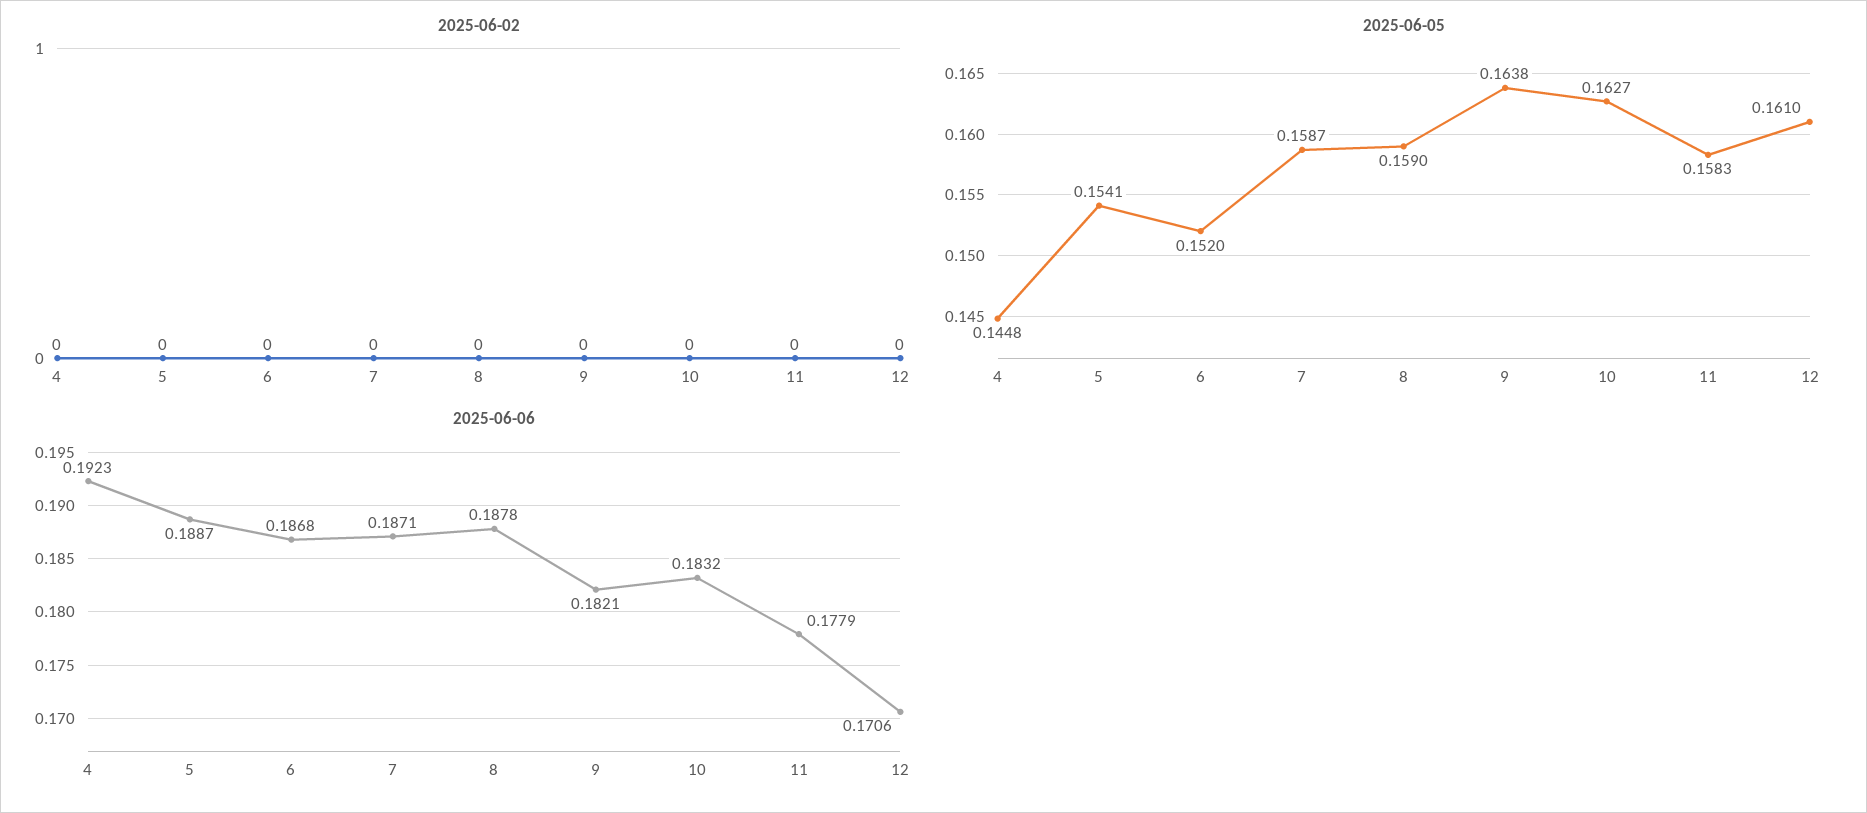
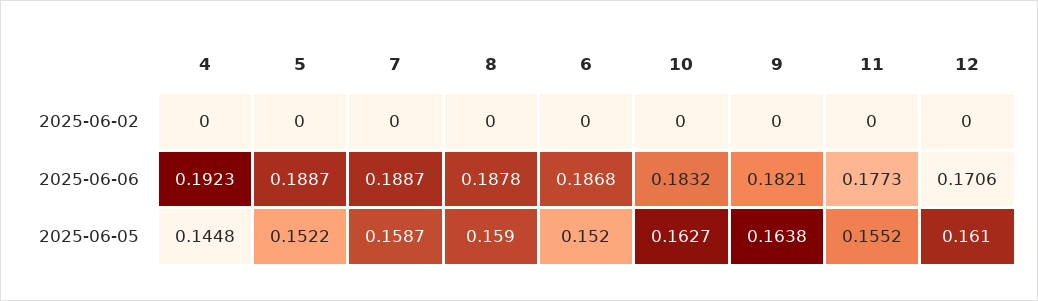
2025-06-05, 5: 0.1541 -> 0.1522
2025-06-05, 11: 0.1583 -> 0.1552
2025-06-06, 7: 0.1871 -> 0.1887
2025-06-06, 11: 0.1779 -> 0.1773

